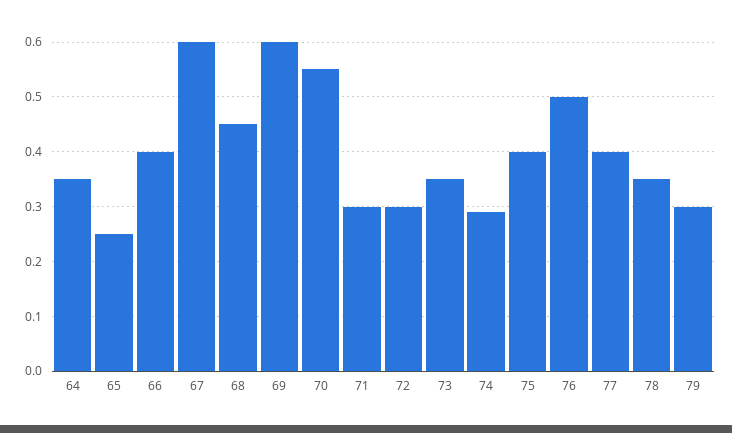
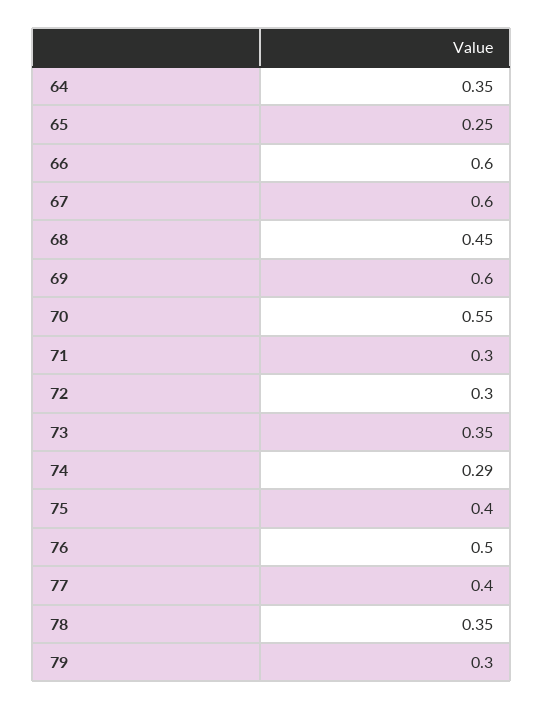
66: 0.4 -> 0.6

